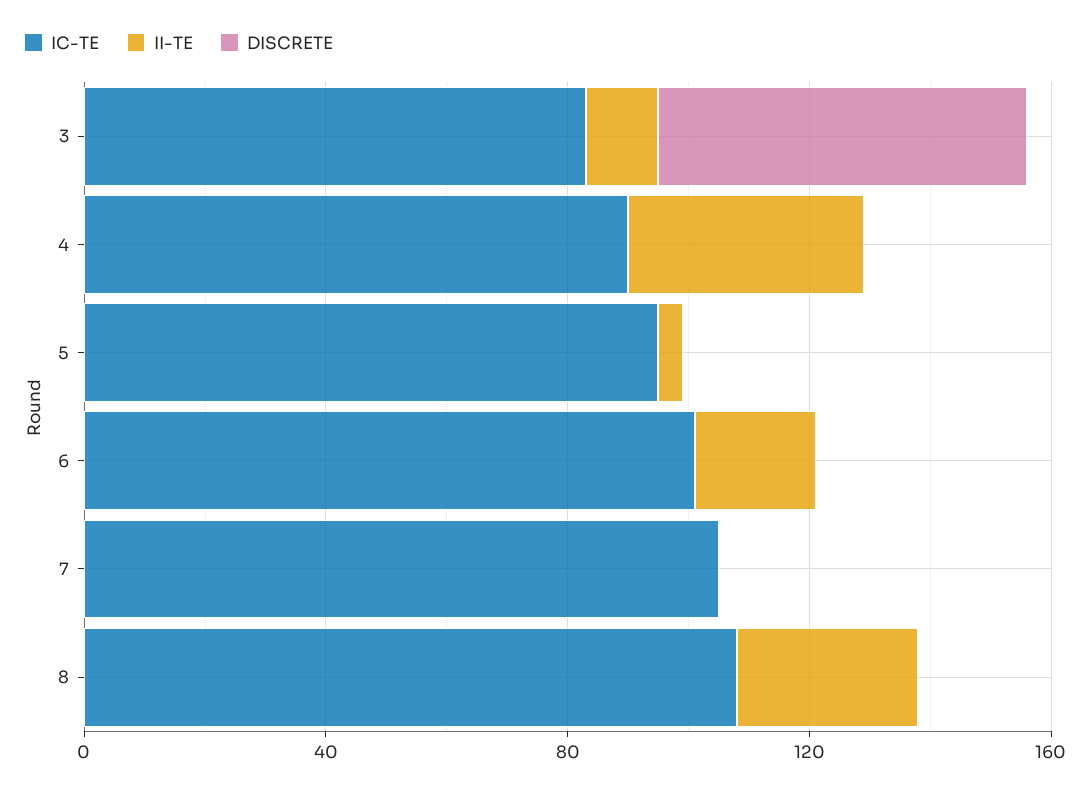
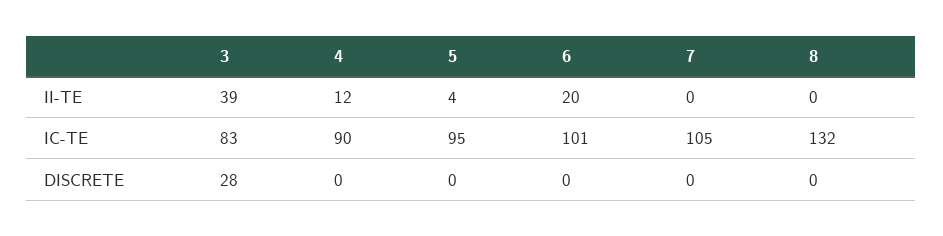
II-TE, 3: 10 -> 39
DISCRETE, 3: 60 -> 28
II-TE, 4: 40 -> 12
IC-TE, 8: 110 -> 132
II-TE, 8: 30 -> 0

